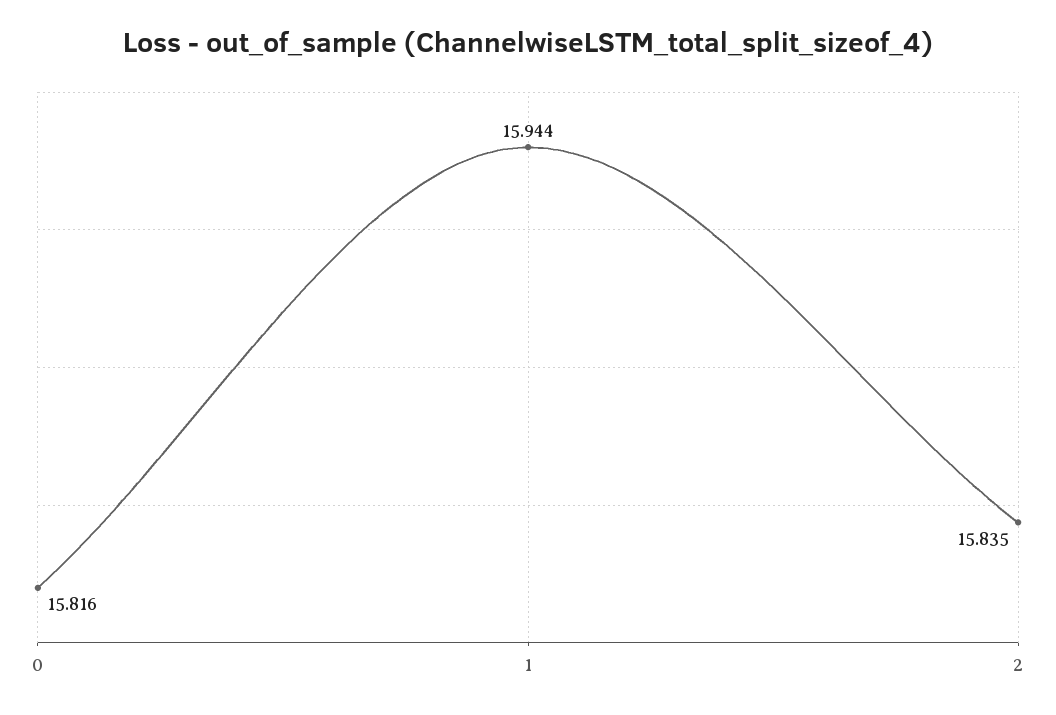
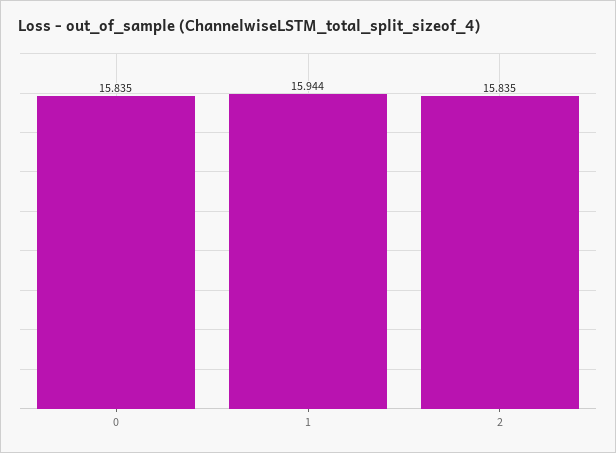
0: 15.816 -> 15.835

